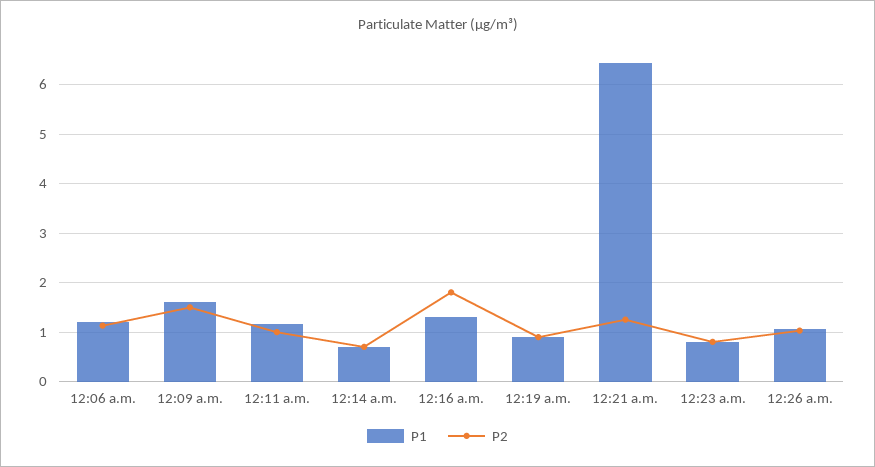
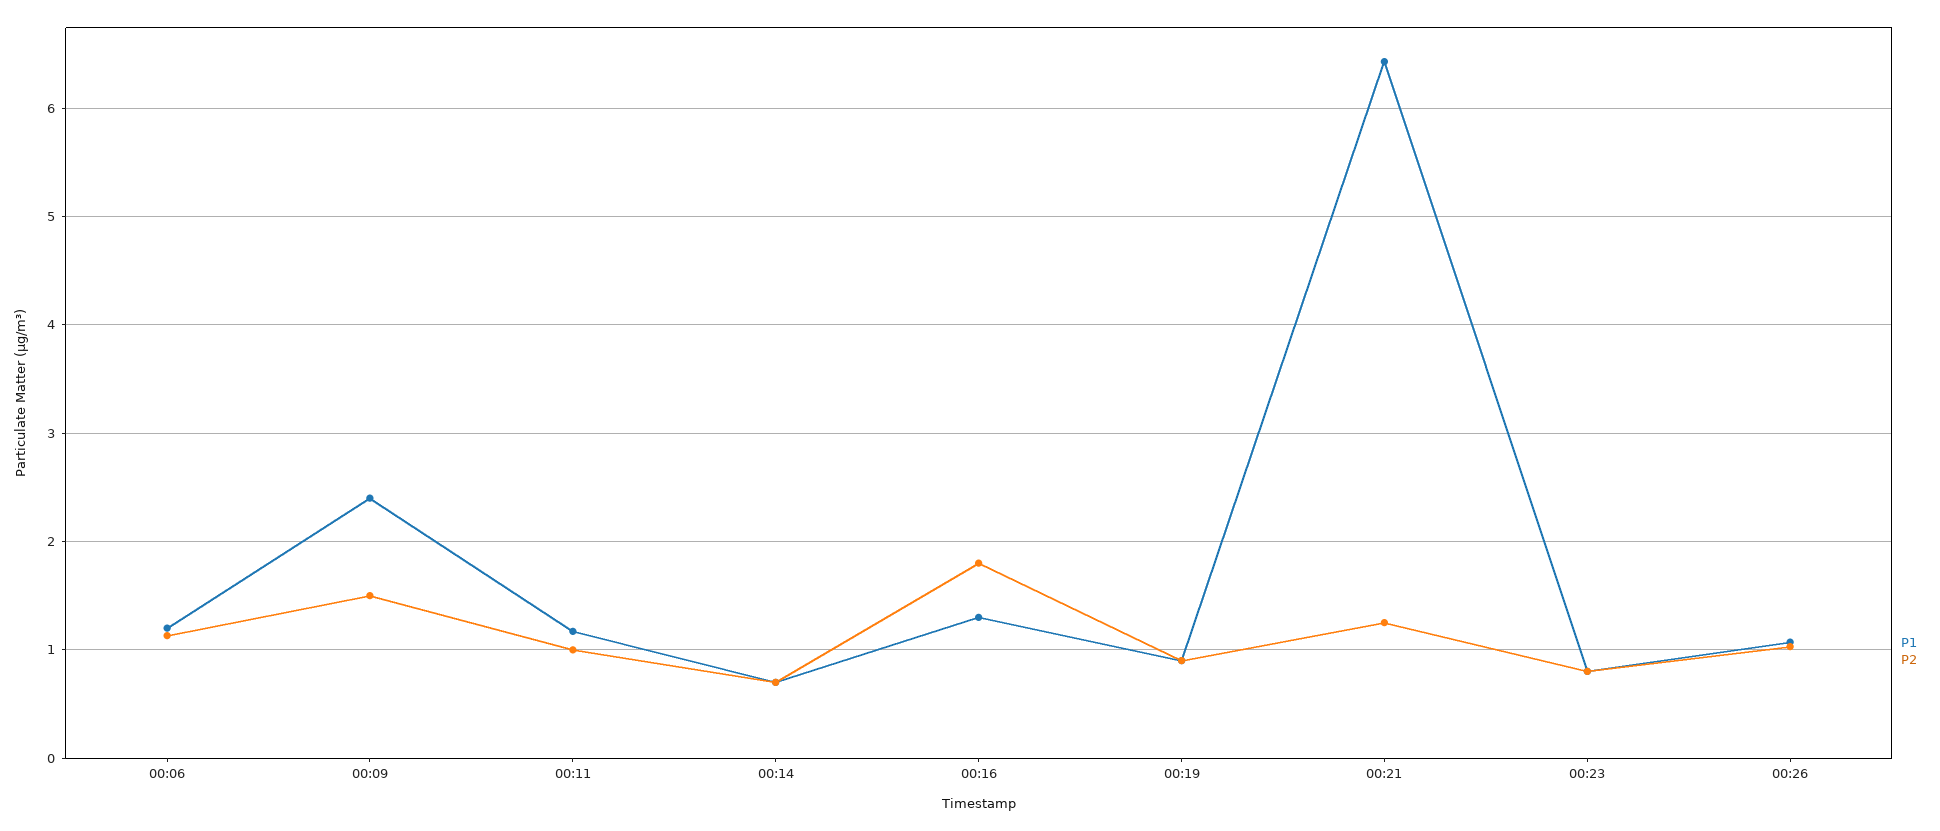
P1, 12:09 a.m.: 1.6 -> 2.4

